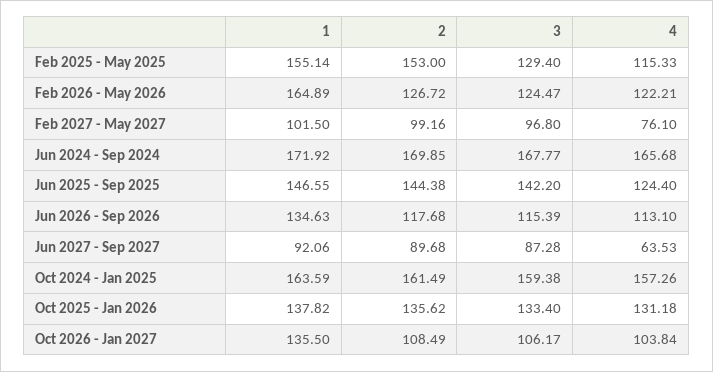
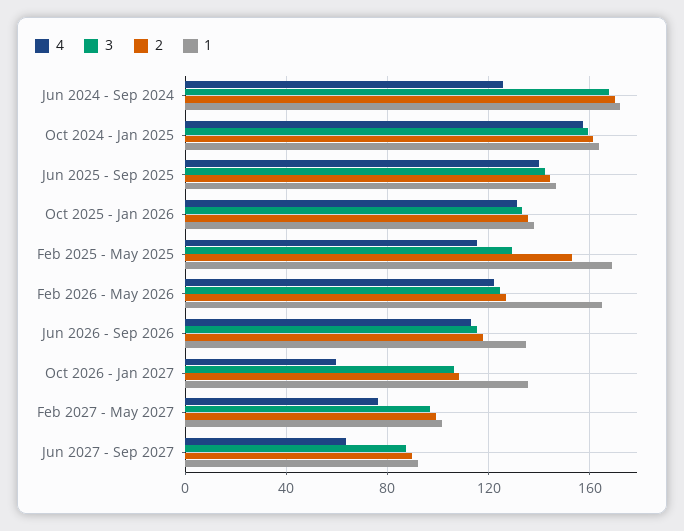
1, Feb 2025 - May 2025: 155.14 -> 170
4, Jun 2024 - Sep 2024: 165.68 -> 125
4, Jun 2025 - Sep 2025: 124.4 -> 140
4, Oct 2026 - Jan 2027: 103.84 -> 60

